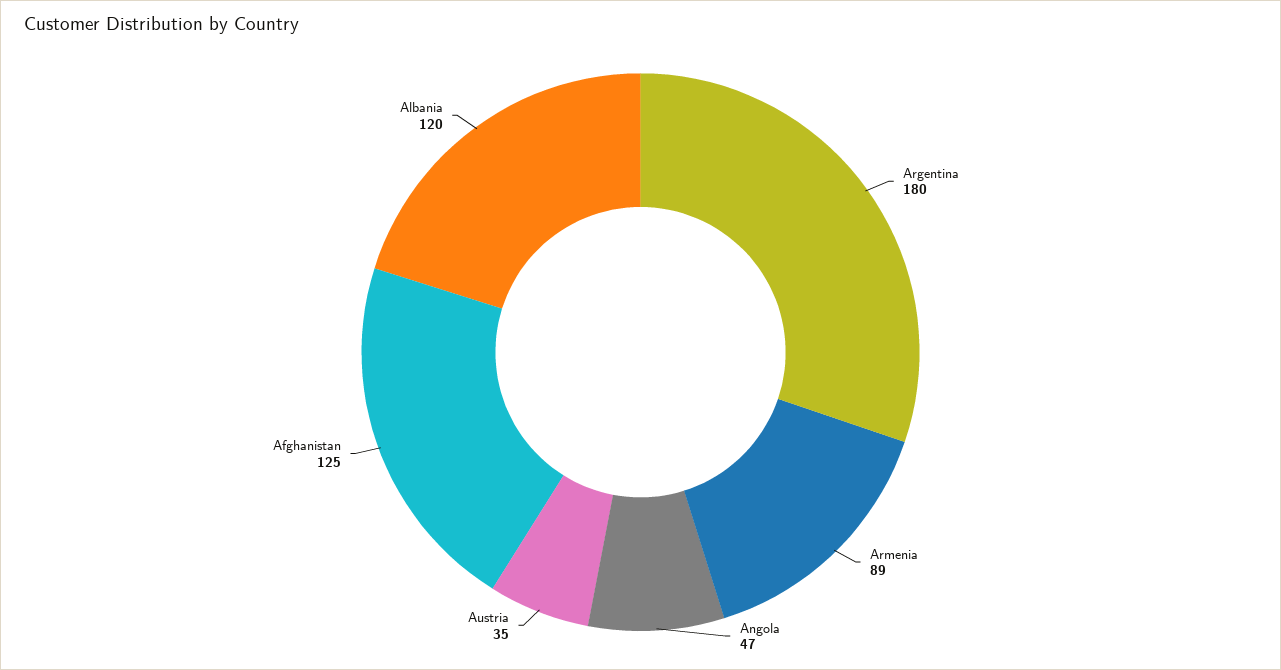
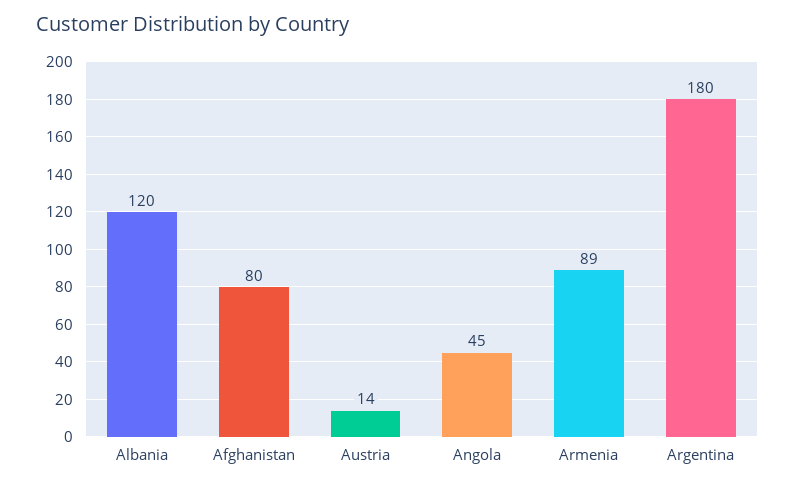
Angola: 47 -> 45
Austria: 35 -> 14
Afghanistan: 125 -> 80

